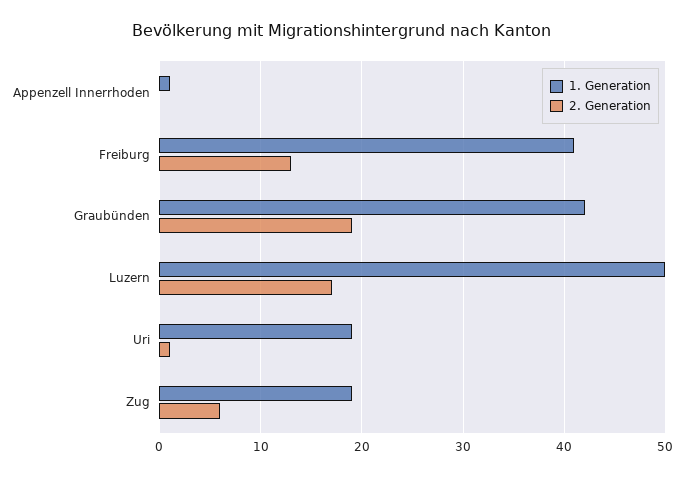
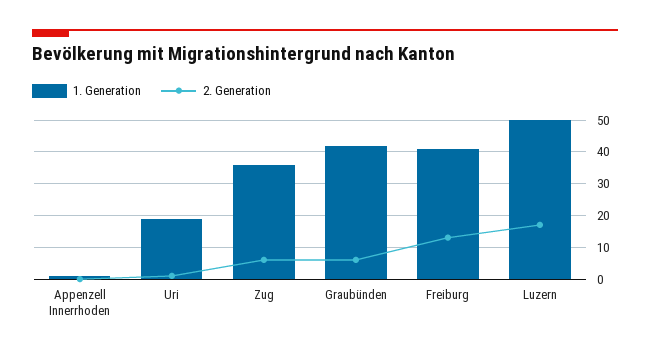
2. Generation, Graubünden: 19 -> 5
1. Generation, Zug: 19 -> 35

